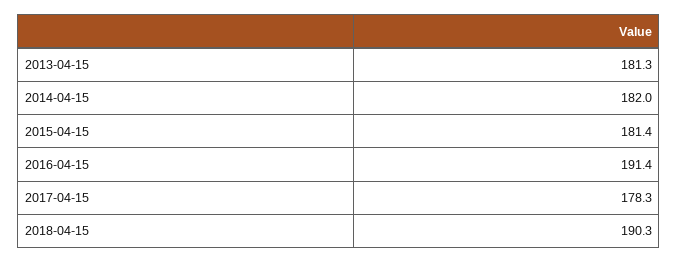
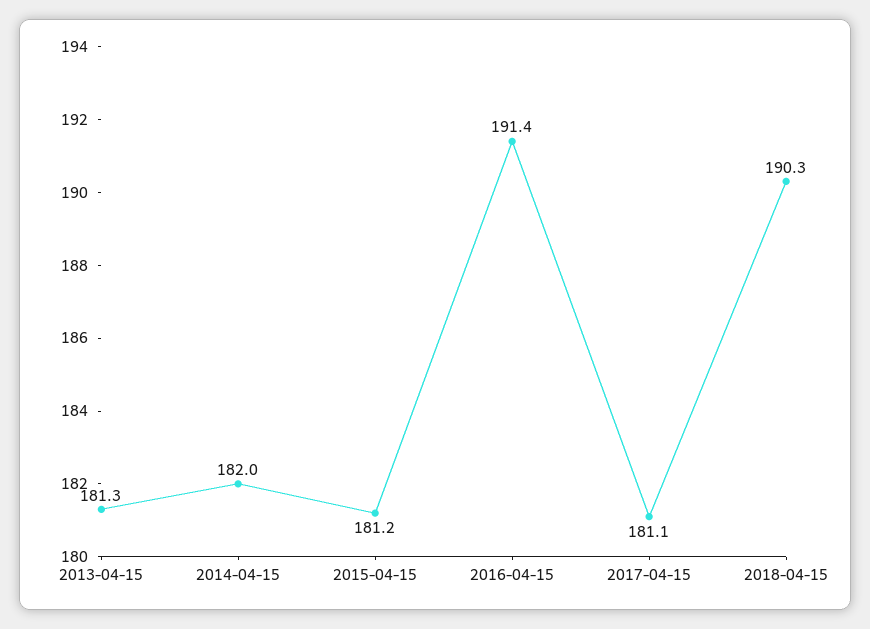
2015-04-15: 181.4 -> 181.2
2017-04-15: 178.3 -> 181.1

